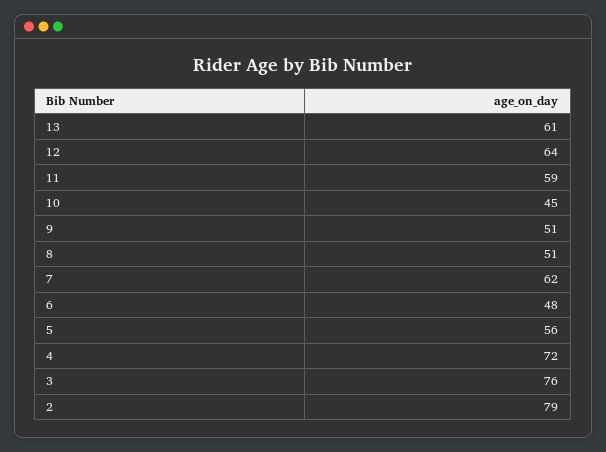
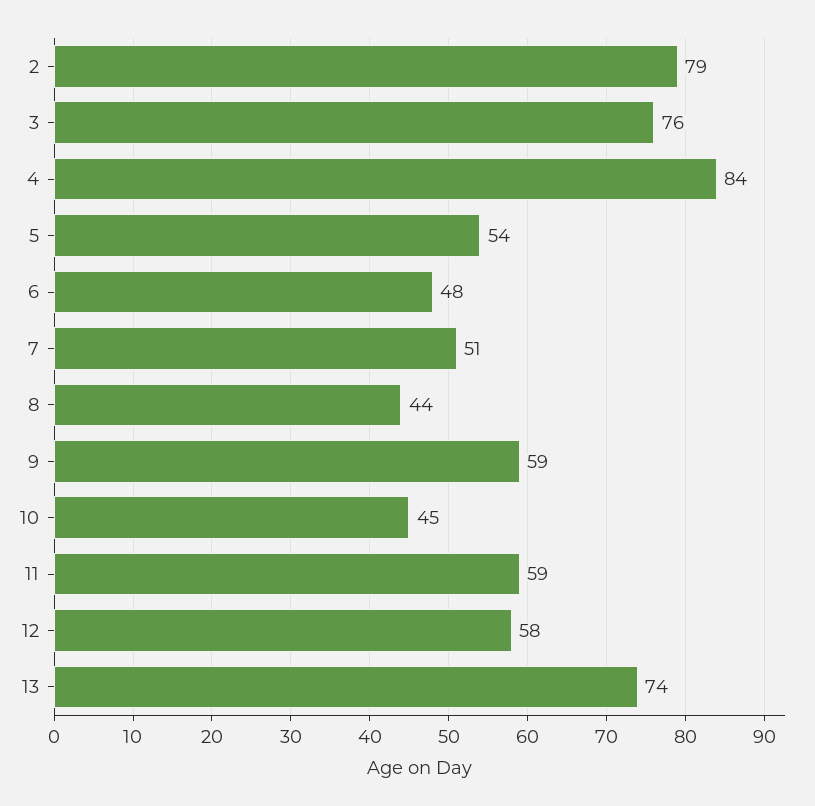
13: 61 -> 74
12: 64 -> 58
9: 51 -> 59
8: 51 -> 44
7: 62 -> 51
5: 56 -> 54
4: 72 -> 84

